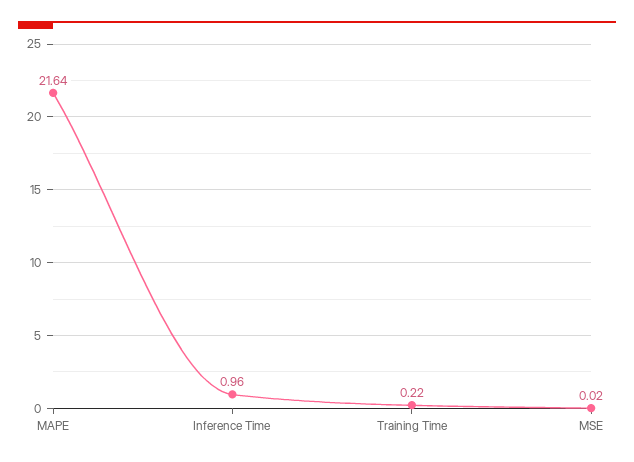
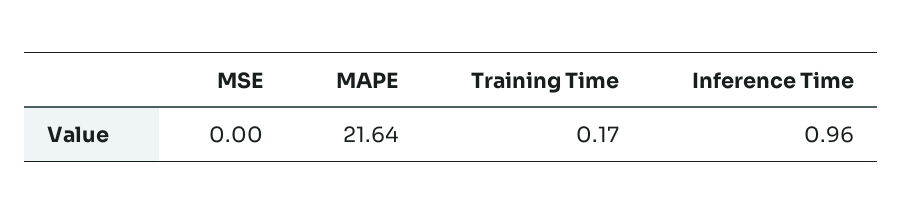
Training Time: 0.22 -> 0.17
MSE: 0.02 -> 0

